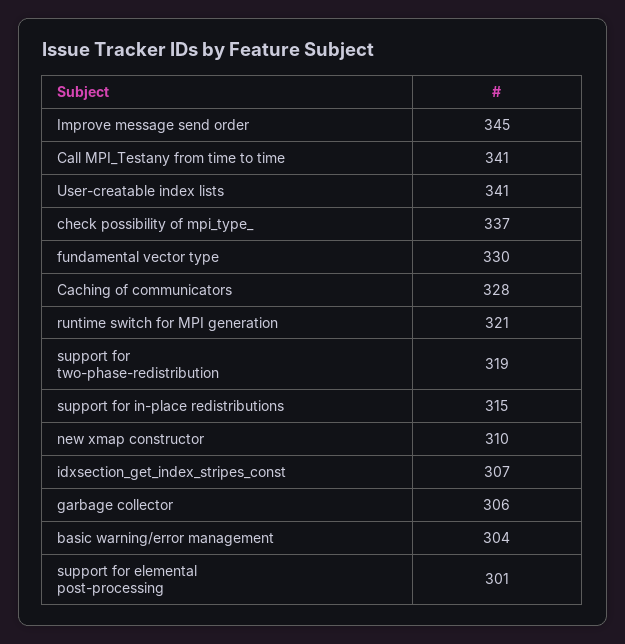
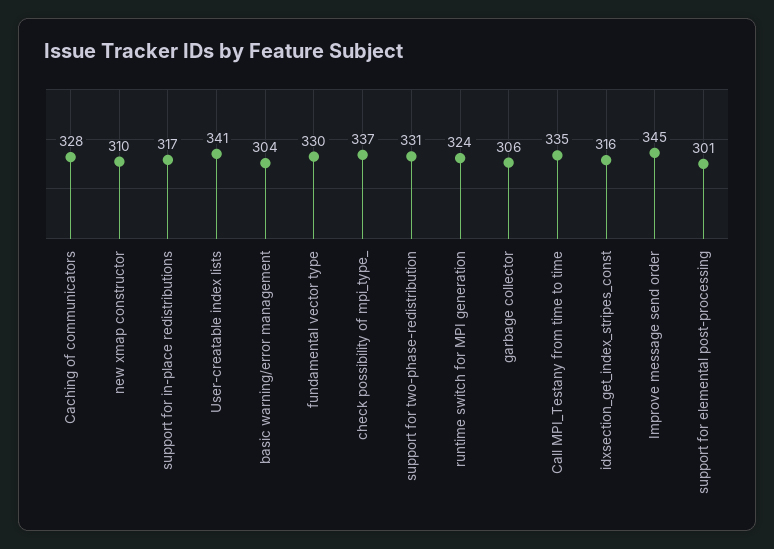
Call MPI_Testany from time to time: 341 -> 335
runtime switch for MPI generation: 321 -> 324
support for two-phase-redistribution: 319 -> 331
support for in-place redistributions: 315 -> 317
idxsection_get_index_stripes_const: 307 -> 316

